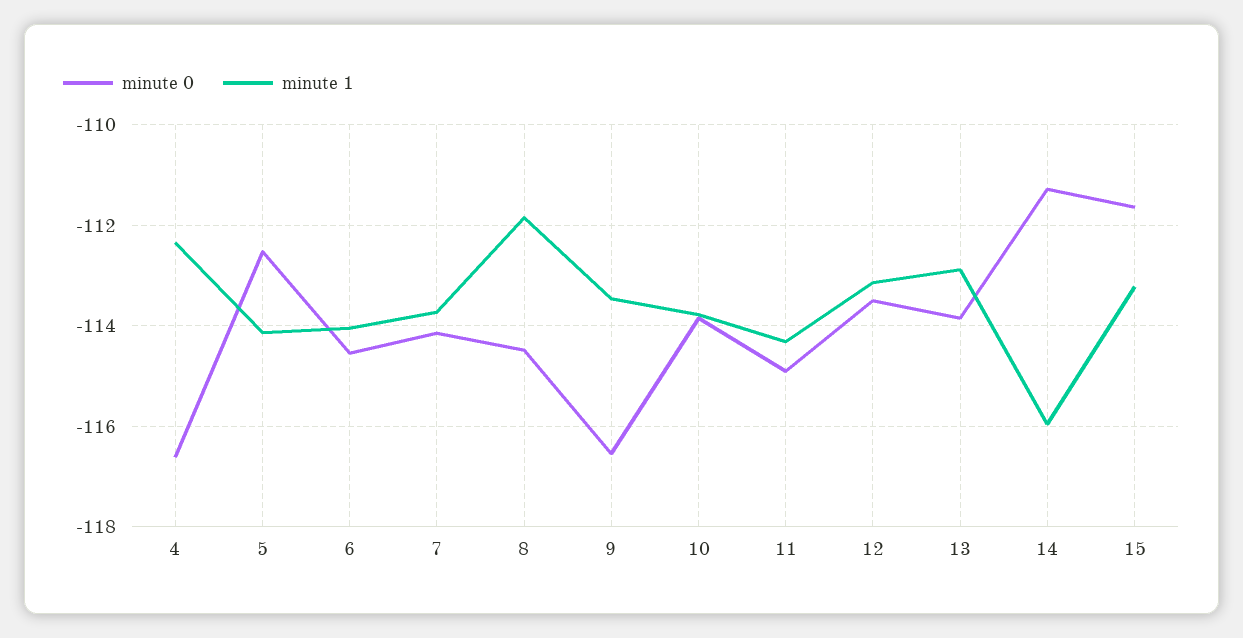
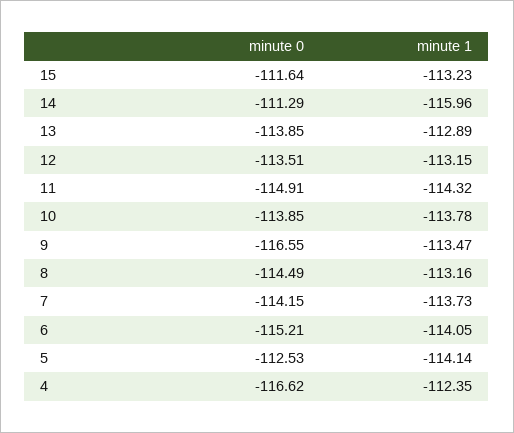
minute 0, 6: -114.6 -> -115.21
minute 1, 8: -111.8 -> -113.16

